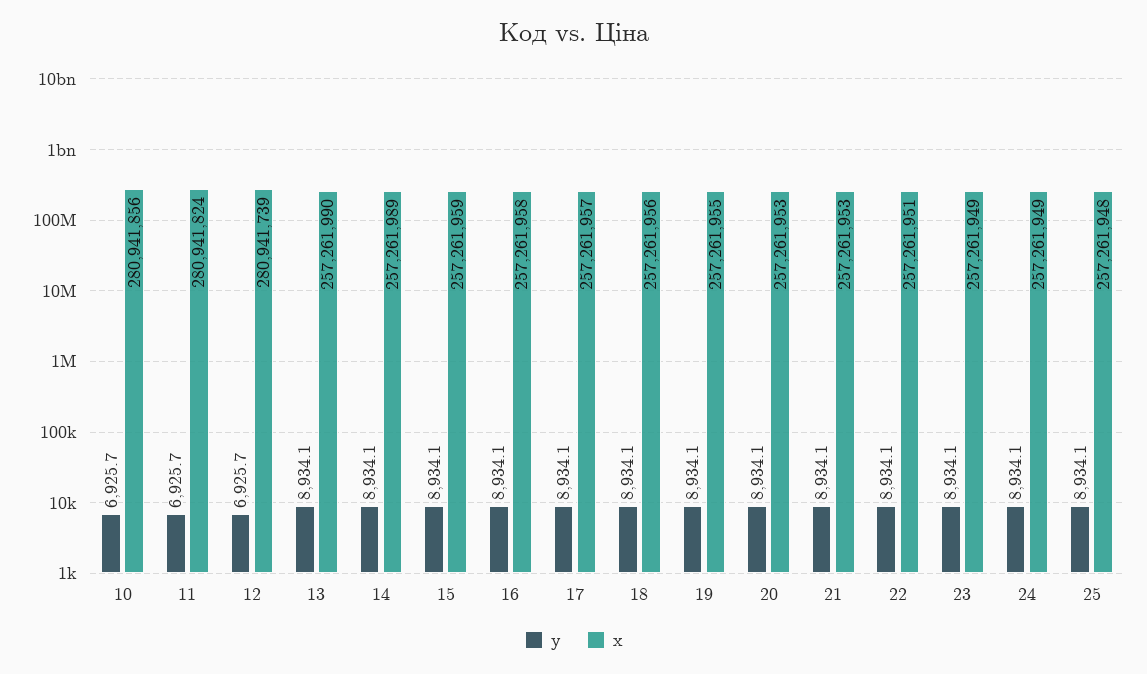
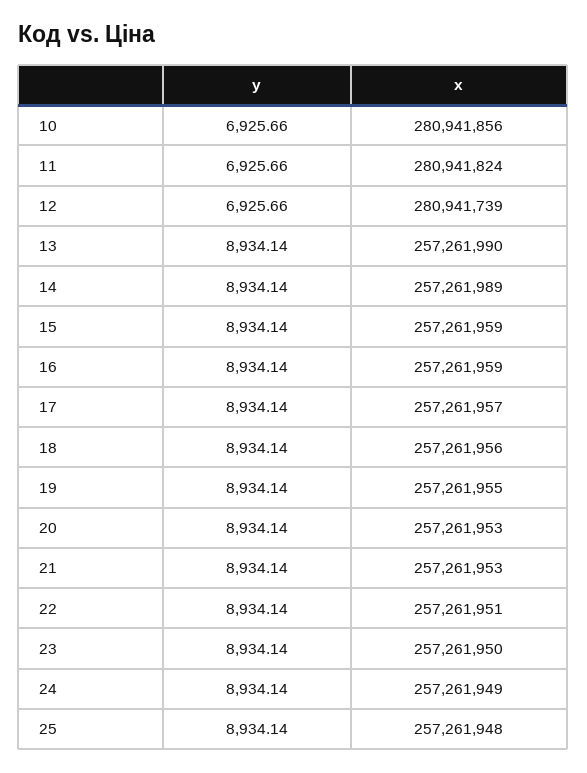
x, 16: 257261958 -> 257261959
x, 23: 257261949 -> 257261950

